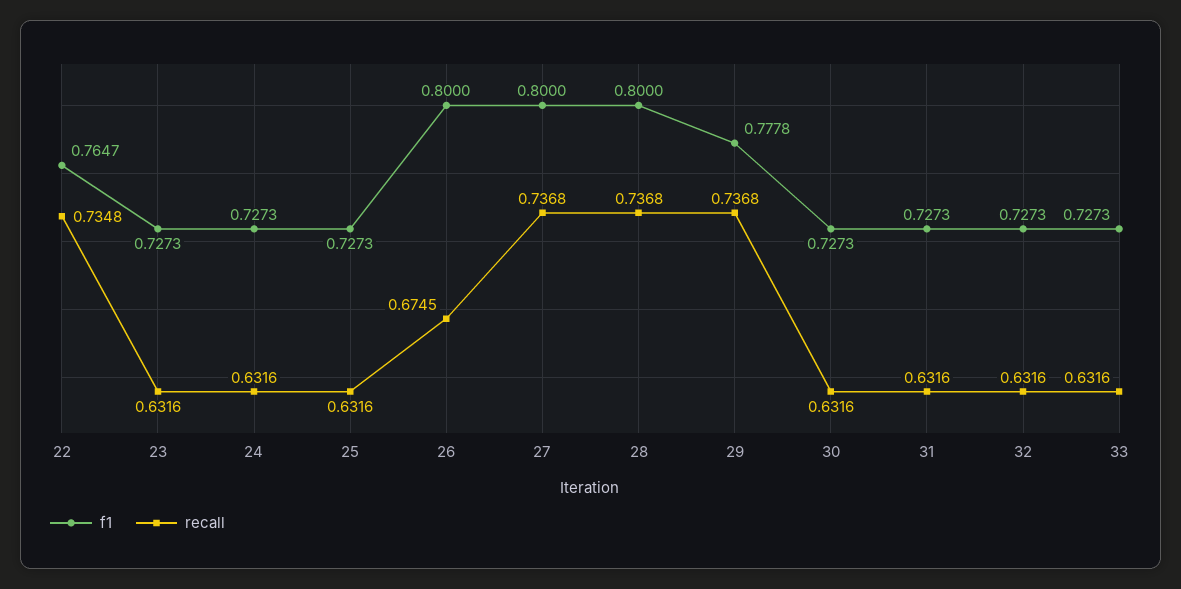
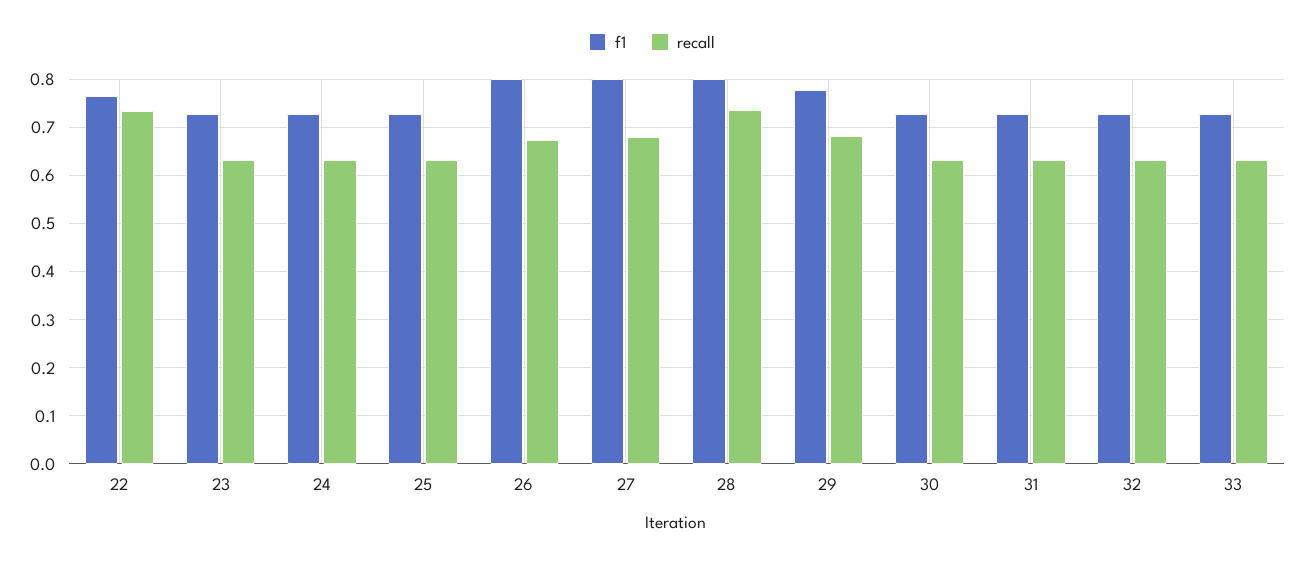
recall, 27: 0.7368 -> 0.68
recall, 29: 0.7368 -> 0.68

